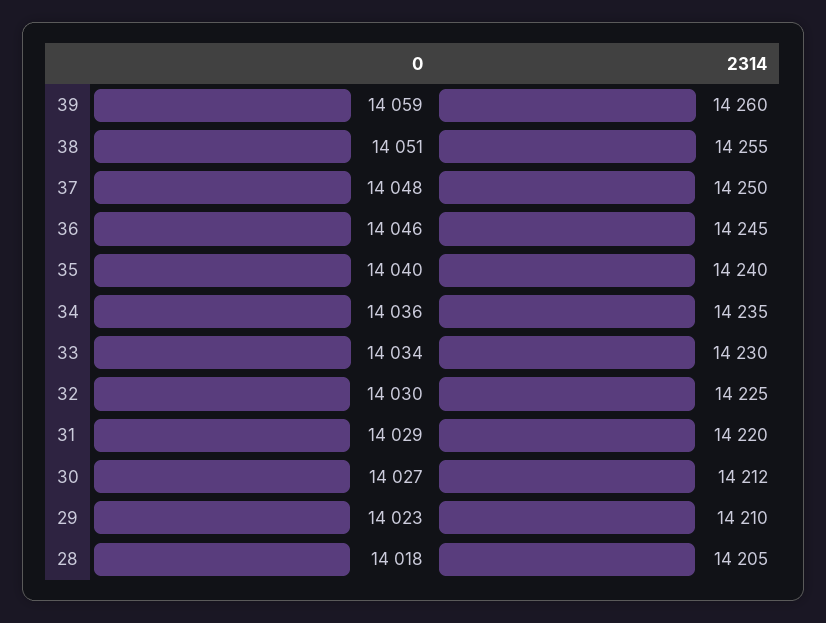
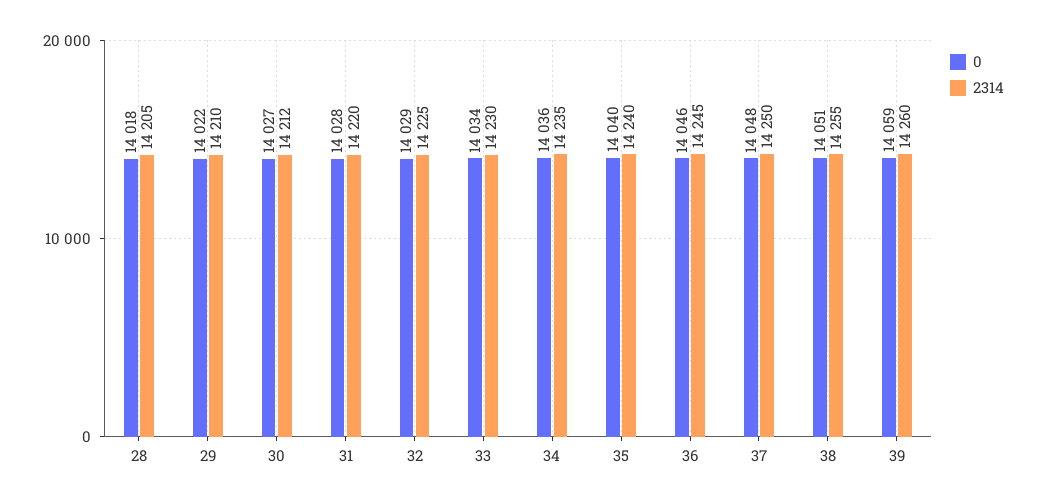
0, 32: 14030 -> 14029
0, 31: 14029 -> 14028
0, 29: 14023 -> 14022

